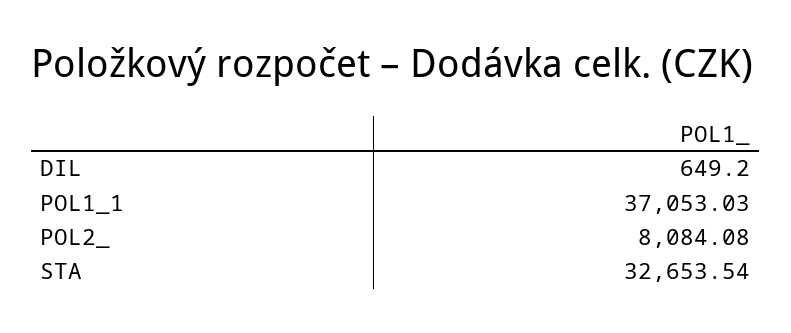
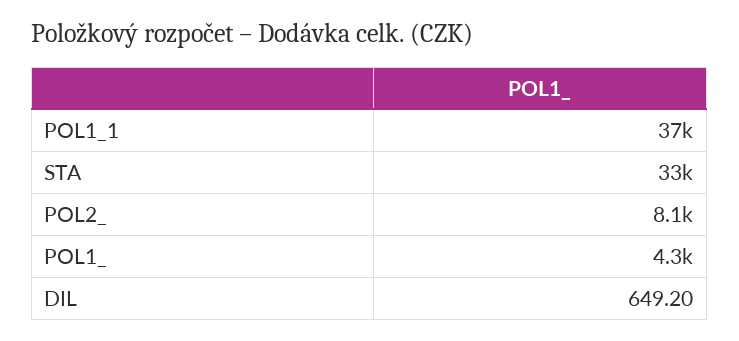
POL1_: none -> 4300

